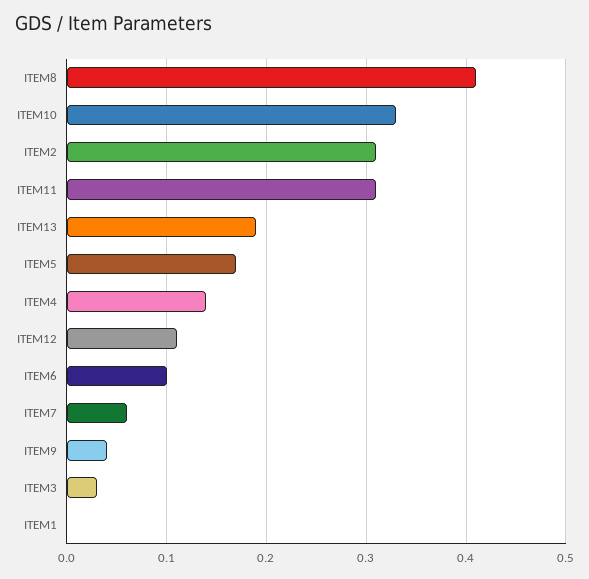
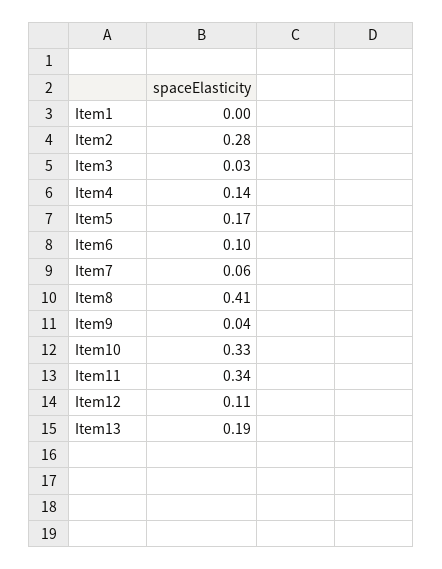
ITEM2: 0.31 -> 0.28
ITEM11: 0.31 -> 0.34

